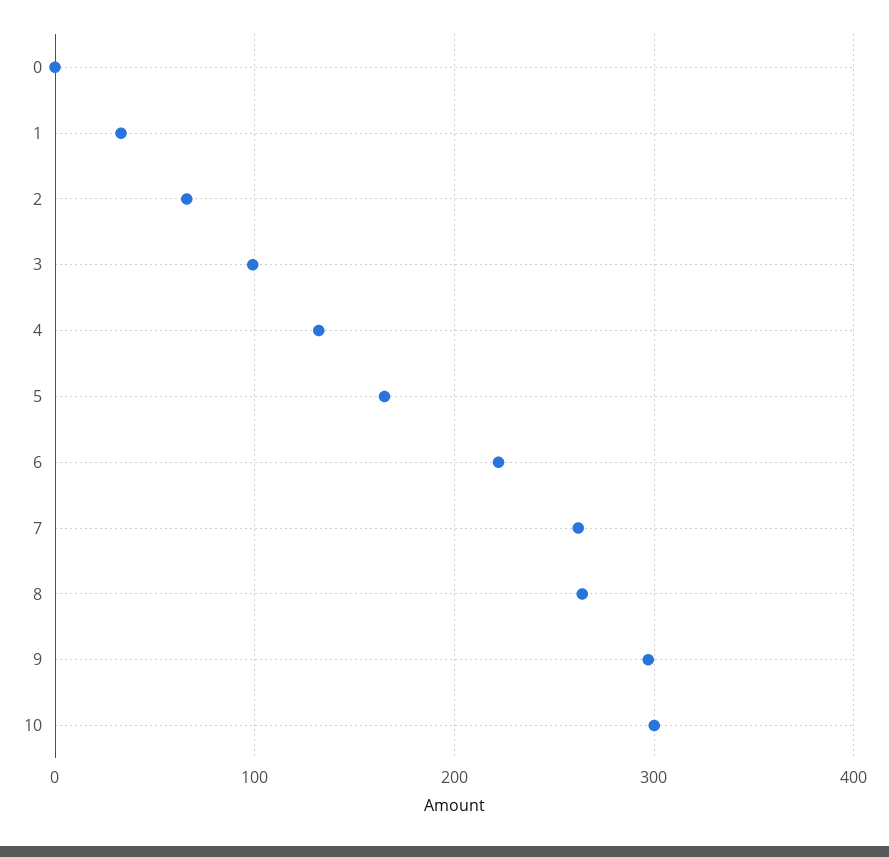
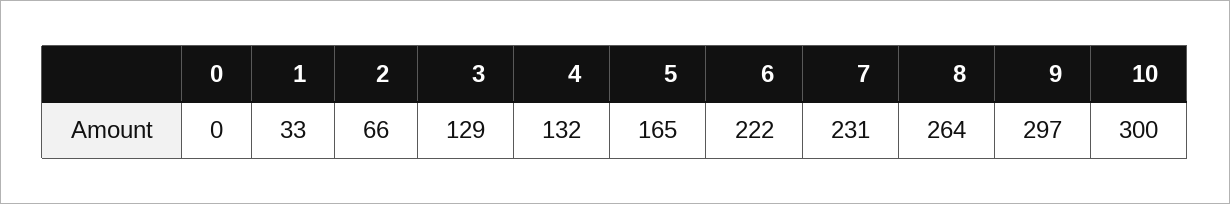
3: 100 -> 129
7: 260 -> 231

